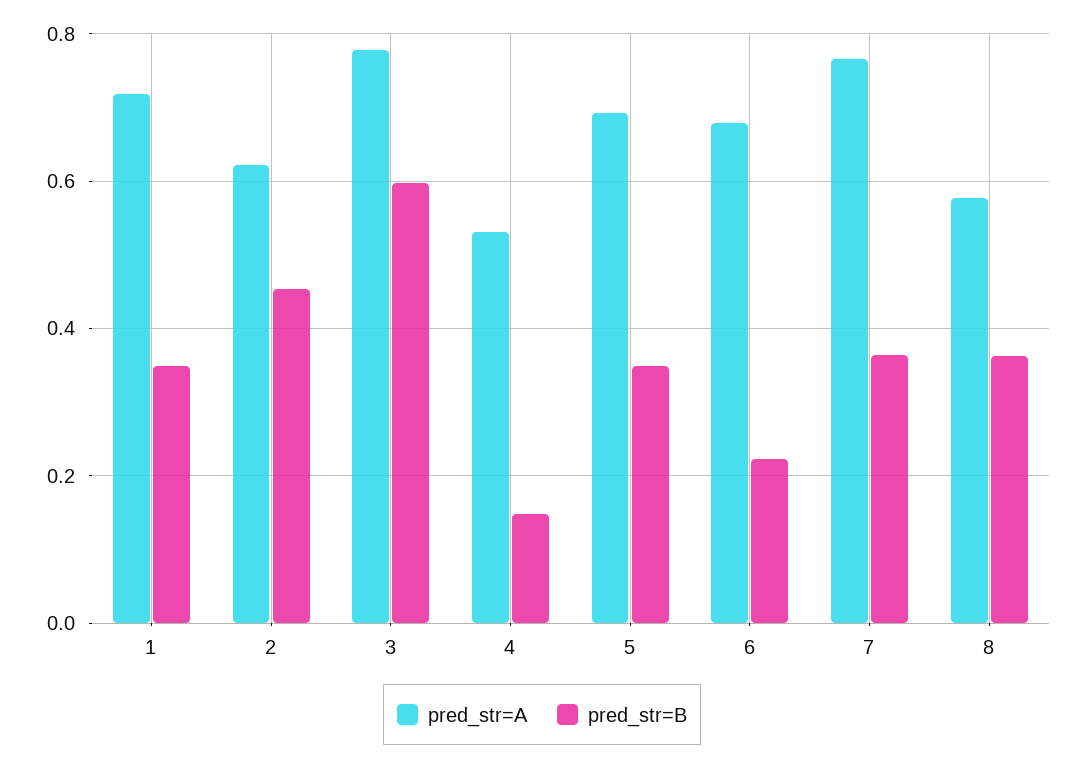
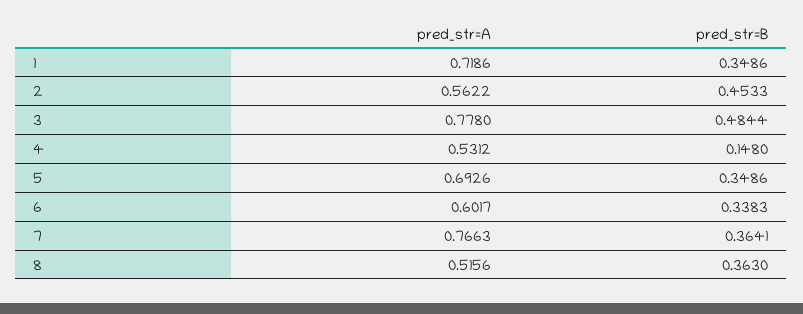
pred_str=A, 2: 0.62 -> 0.5622
pred_str=B, 3: 0.6 -> 0.4844
pred_str=A, 6: 0.68 -> 0.6017
pred_str=B, 6: 0.22 -> 0.3383
pred_str=A, 8: 0.58 -> 0.5156

